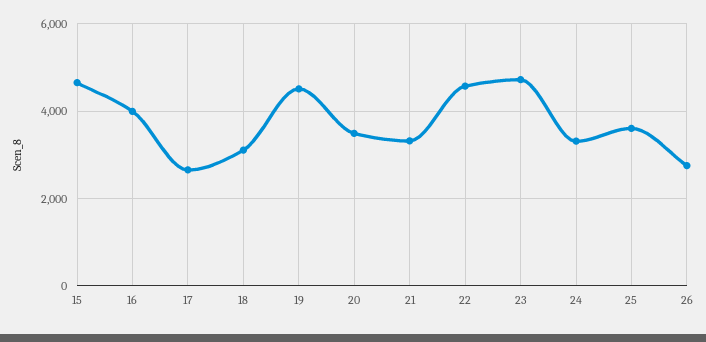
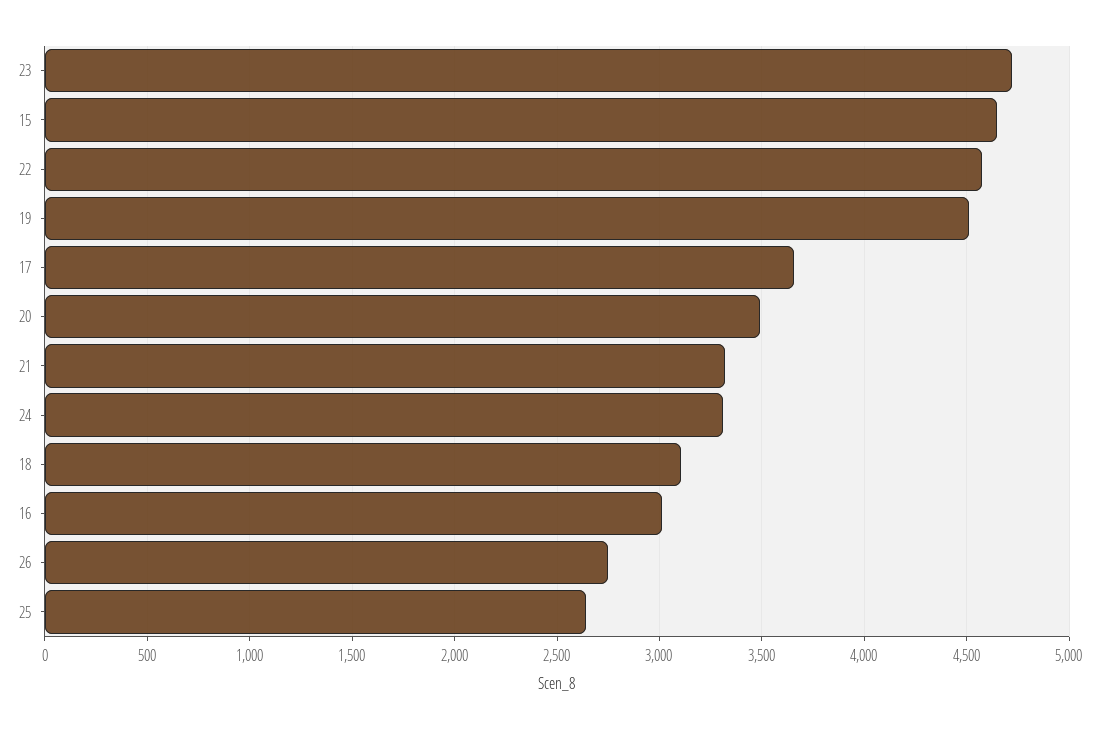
16: 4000 -> 3000
17: 2600 -> 3650
25: 3600 -> 2650

